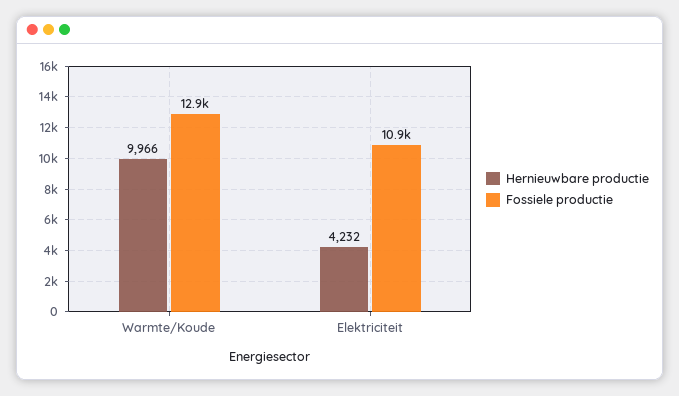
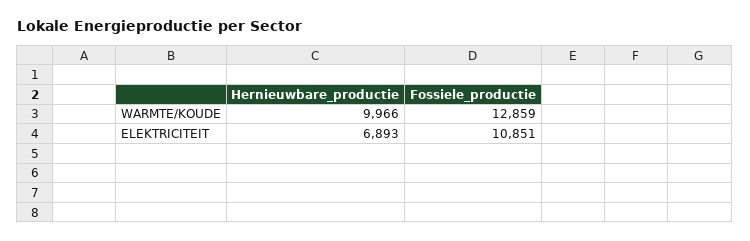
Hernieuwbare productie, Elektriciteit: 4232 -> 6893

